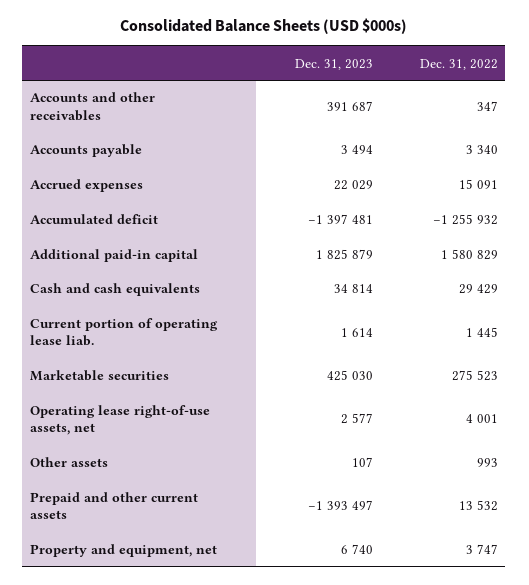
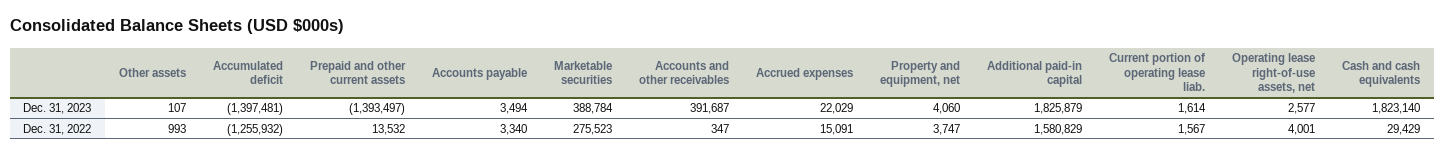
Dec. 31, 2023, Cash and cash equivalents: 34814 -> 1823140
Dec. 31, 2022, Current portion of operating lease liab.: 1445 -> 1567
Dec. 31, 2023, Marketable securities: 425030 -> 388784
Dec. 31, 2023, Property and equipment, net: 6740 -> 4060

